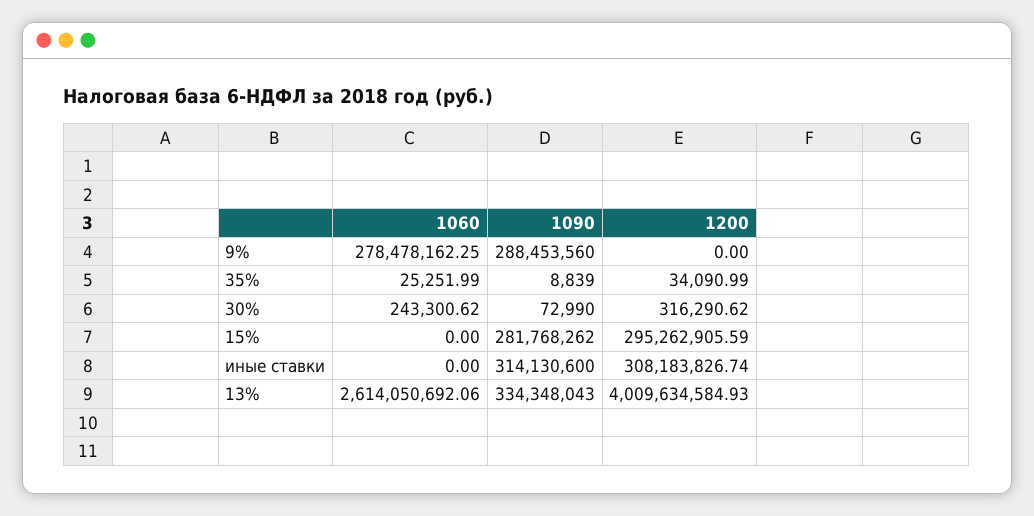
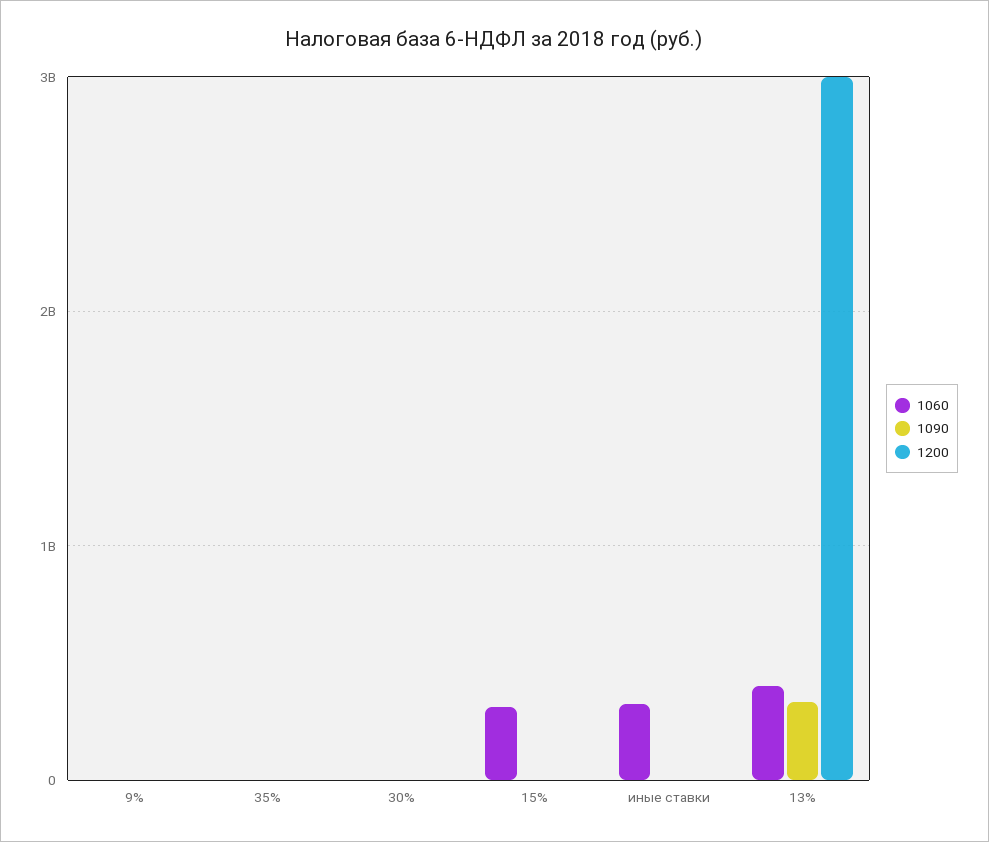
1060, 9%: 278478162.25 -> 0
1090, 9%: 288453560 -> 0
1060, 15%: 0 -> 300000000
1090, 15%: 281768262 -> 0
1200, 15%: 295262905.59 -> 0
1060, иные ставки: 0 -> 300000000
1090, иные ставки: 314130600 -> 0
1200, иные ставки: 308183826.74 -> 0
1060, 13%: 2614050692.06 -> 400000000
1200, 13%: 4009634584.93 -> 3000000000

